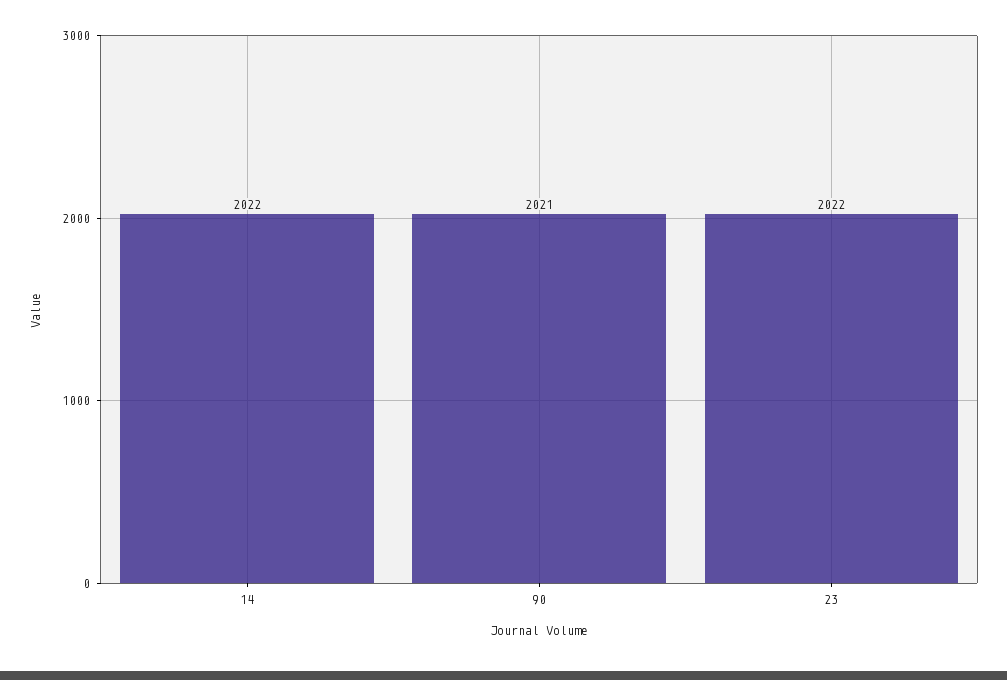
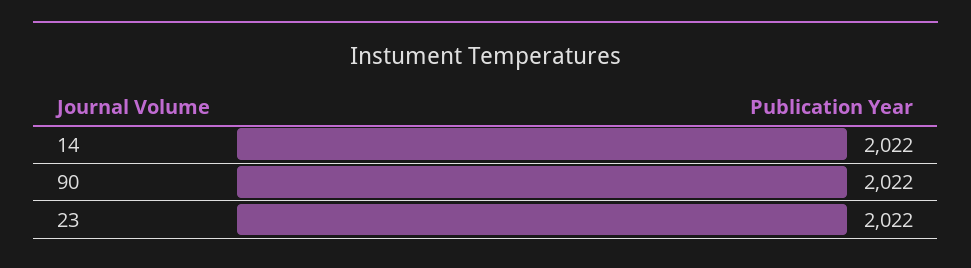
90: 2021 -> 2022

